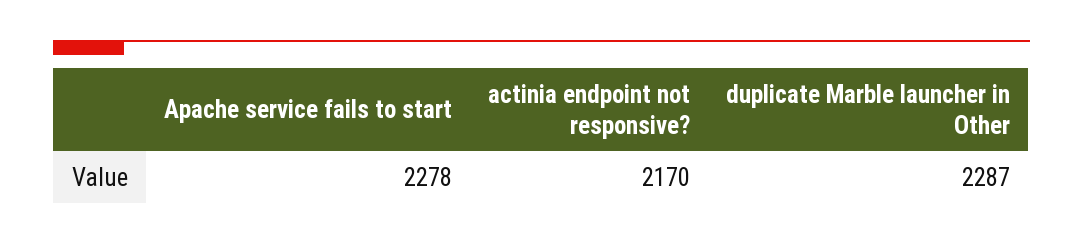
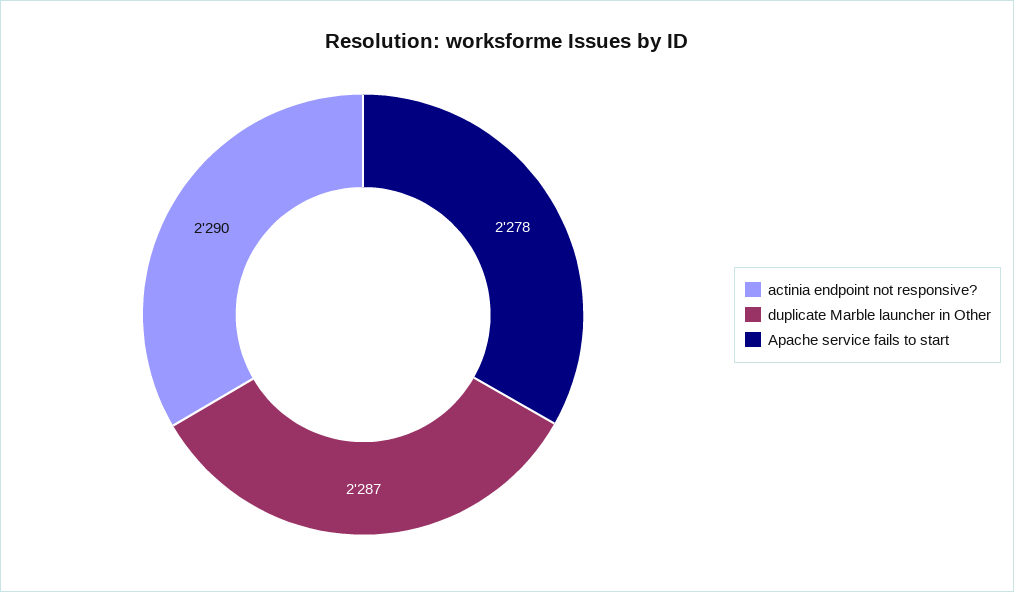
actinia endpoint not responsive?: 2170 -> 2290

